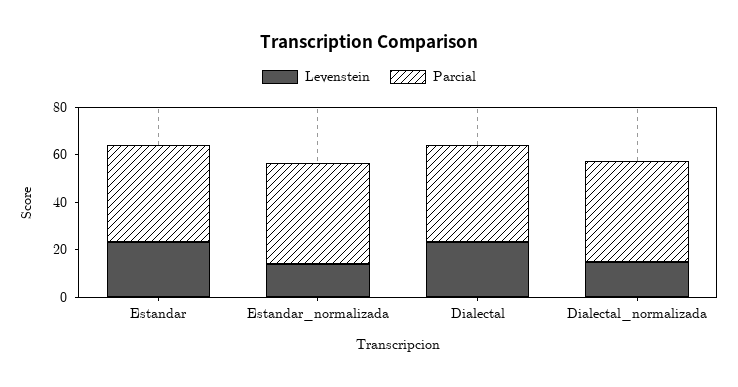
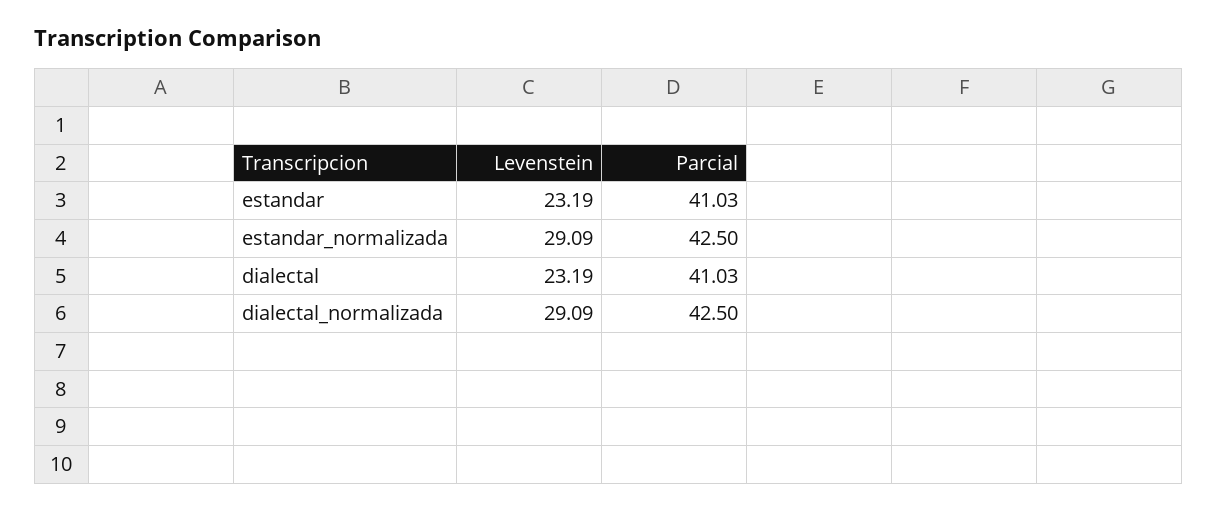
Levenstein, Estandar_normalizada: 15 -> 29.09
Levenstein, Dialectal_normalizada: 15 -> 29.09

